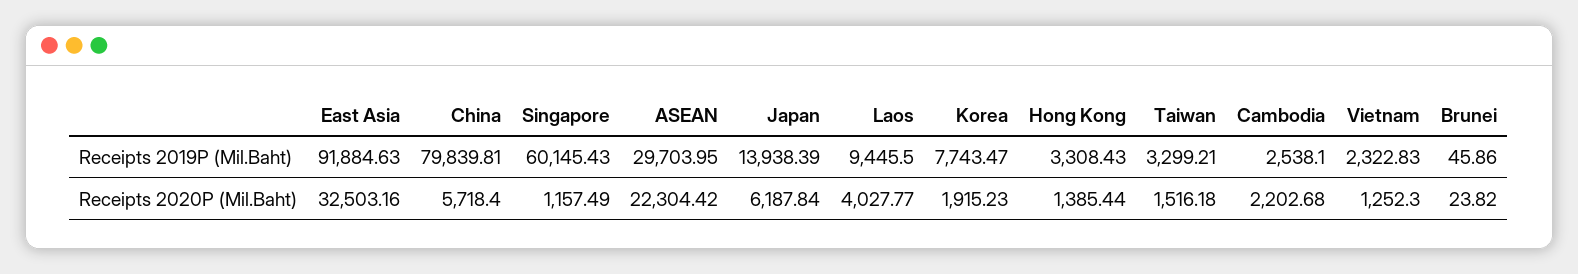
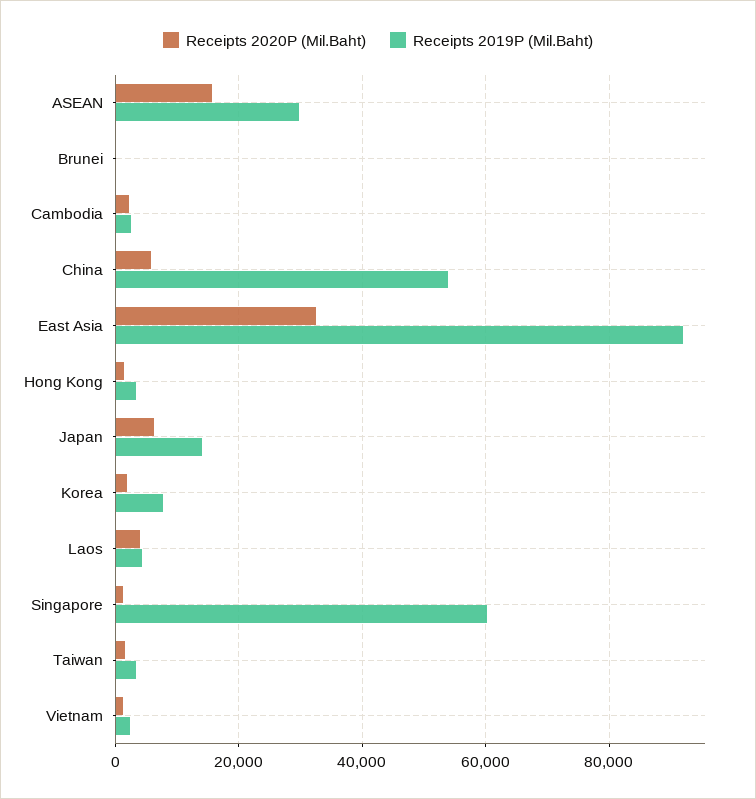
Receipts 2019P (Mil.Baht), China: 79839.81 -> 54000
Receipts 2019P (Mil.Baht), Laos: 9445.5 -> 4000
Receipts 2020P (Mil.Baht), ASEAN: 22304.42 -> 16000

